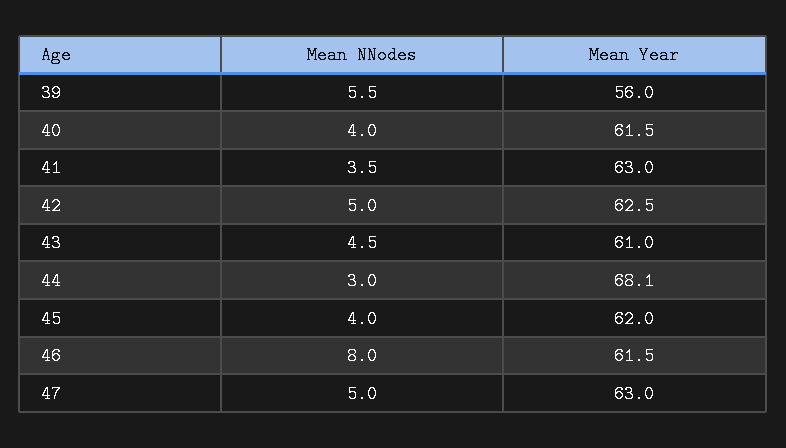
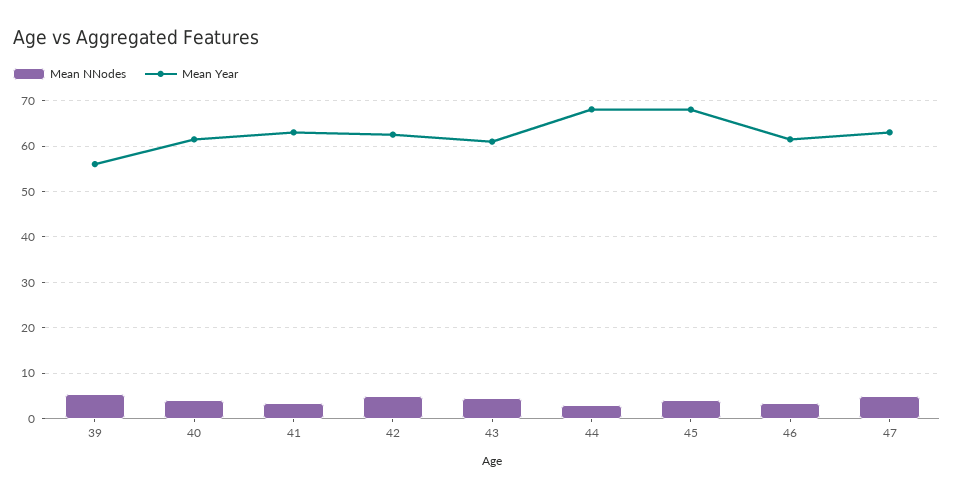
Mean Year, 45: 62 -> 68
Mean NNodes, 46: 8 -> 4

